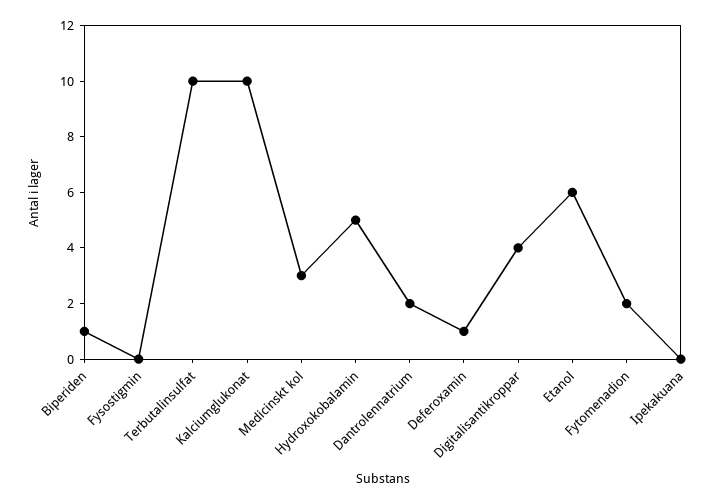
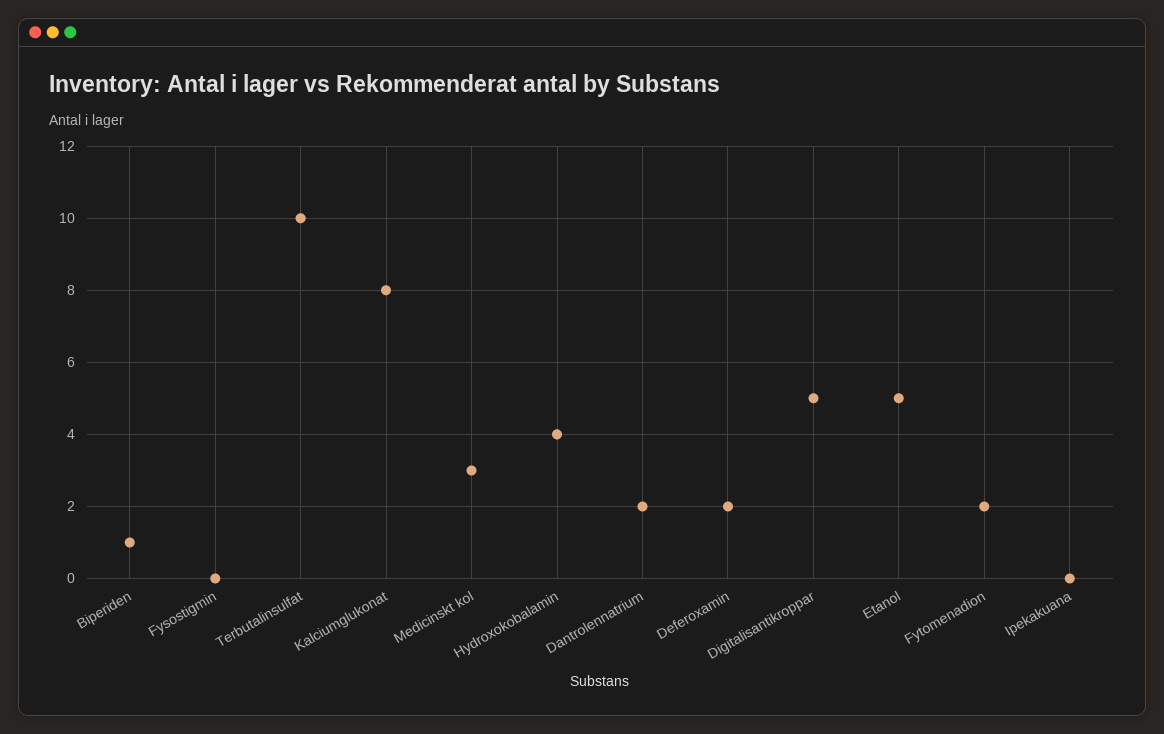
Kalciumglukonat: 10 -> 8
Hydroxokobalamin: 5 -> 4
Deferoxamin: 1 -> 2
Digitalisantikroppar: 4 -> 5
Etanol: 6 -> 5

